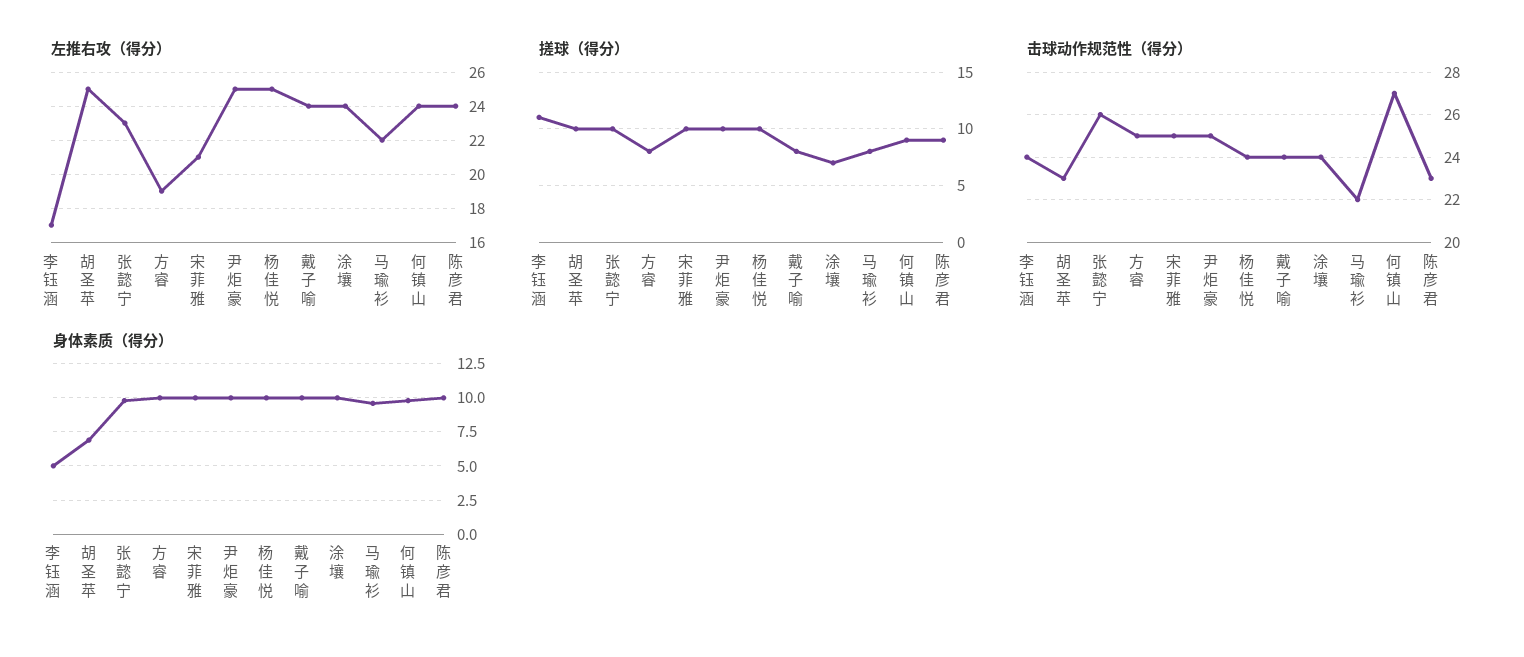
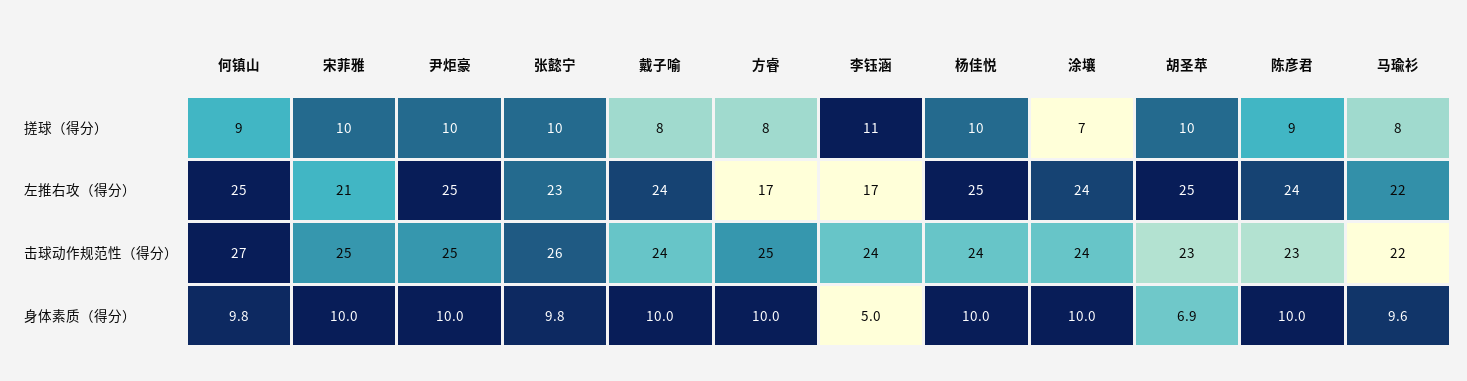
左推右攻（得分）, 方睿: 19 -> 17
左推右攻（得分）, 何镇山: 24 -> 25

